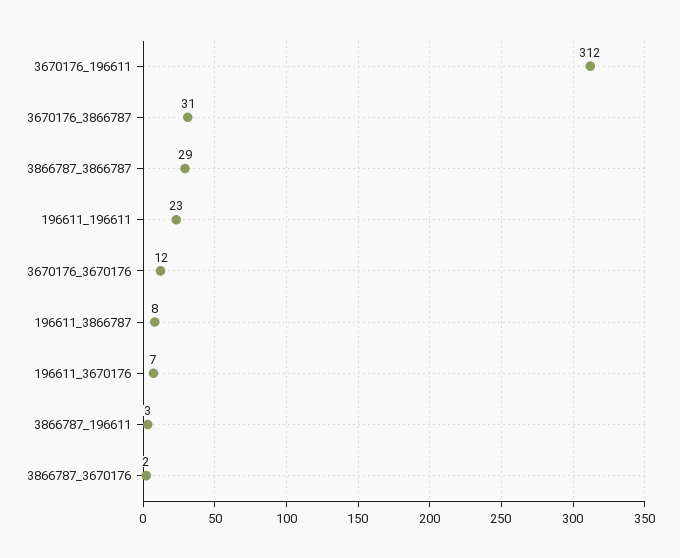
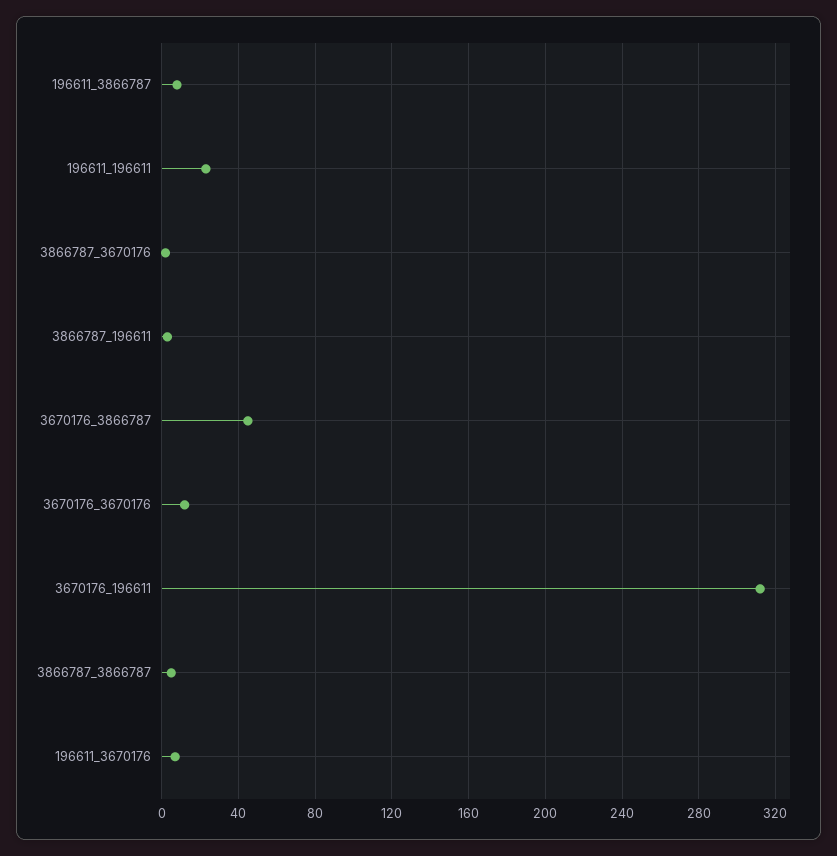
3670176_3866787: 31 -> 45
3866787_3866787: 29 -> 5

